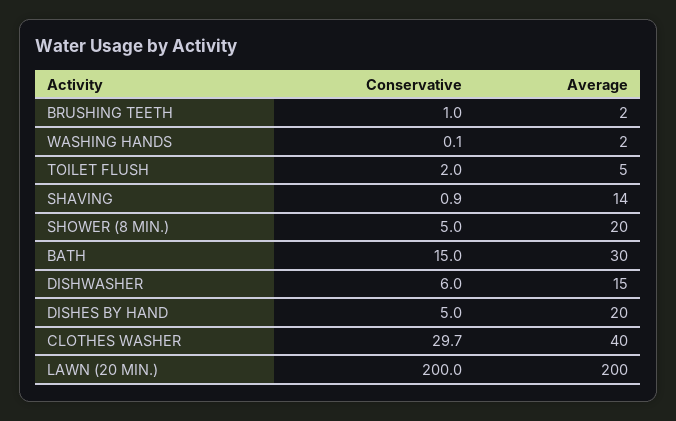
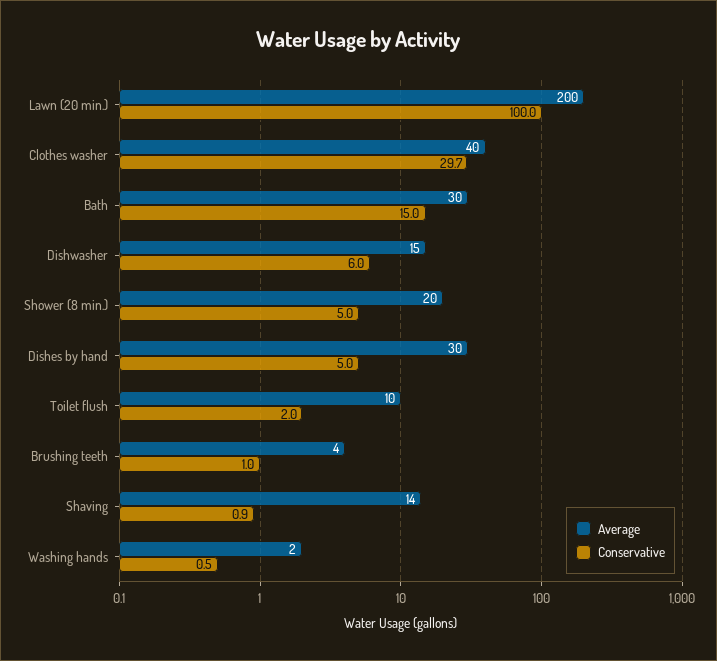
Average, BRUSHING TEETH: 2 -> 4
Conservative, WASHING HANDS: 0.1 -> 0.5
Average, TOILET FLUSH: 5 -> 10
Average, DISHES BY HAND: 20 -> 30
Conservative, LAWN (20 MIN.): 200 -> 100

